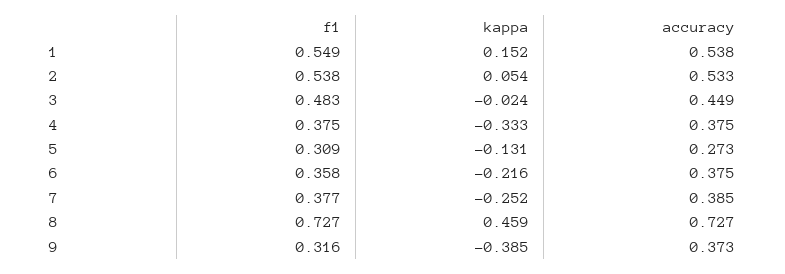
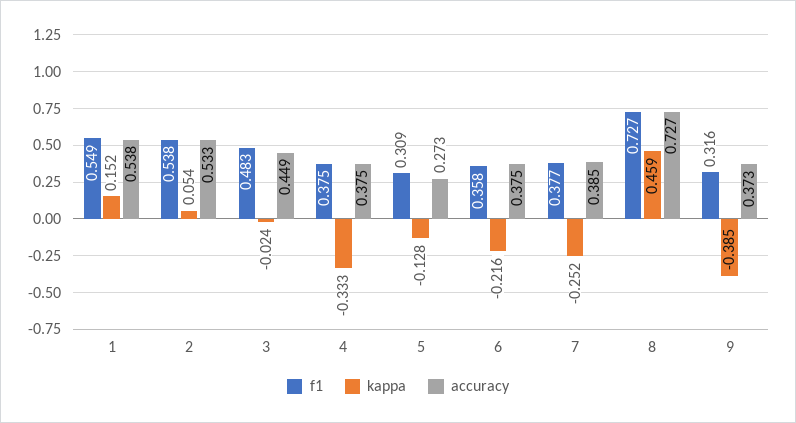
kappa, 5: -0.131 -> -0.128

